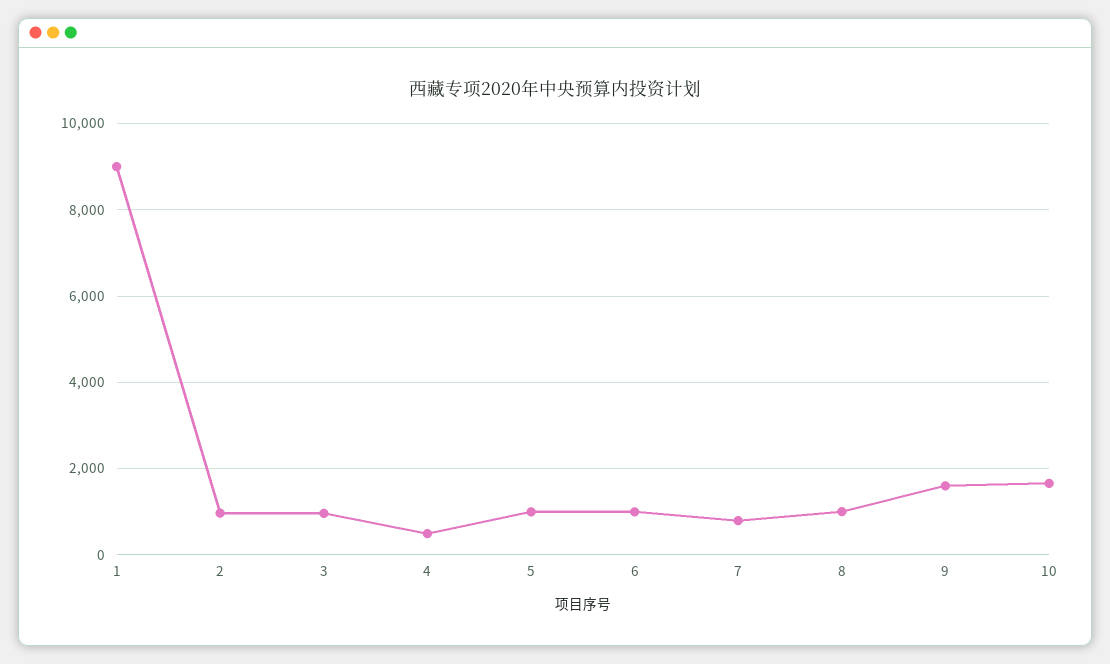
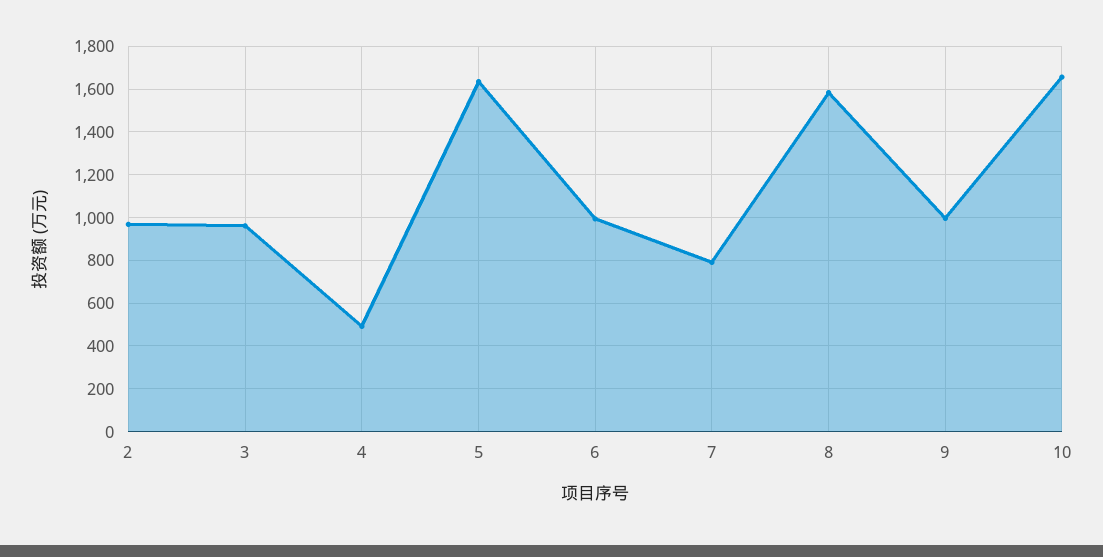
1: 9000 -> none
5: 1000 -> 1650
8: 1000 -> 1600
9: 1600 -> 1000

